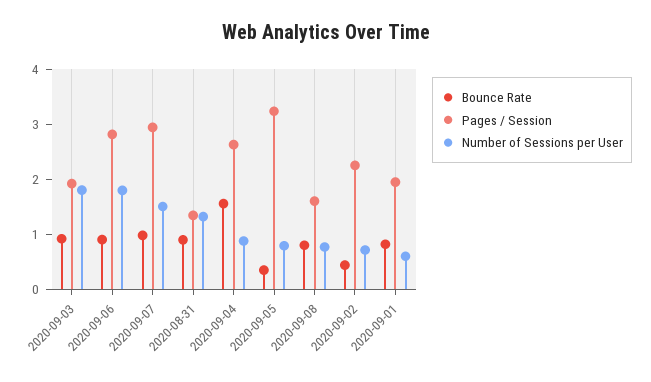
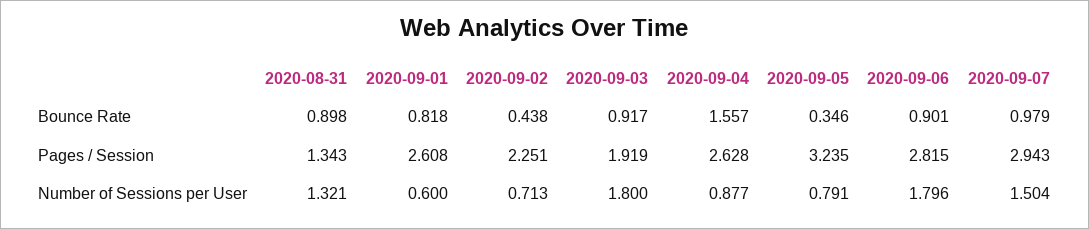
Bounce Rate, 2020-09-08: 0.8 -> none
Pages / Session, 2020-09-08: 1.6 -> none
Number of Sessions per User, 2020-09-08: 0.8 -> none
Pages / Session, 2020-09-01: 2 -> 2.608

